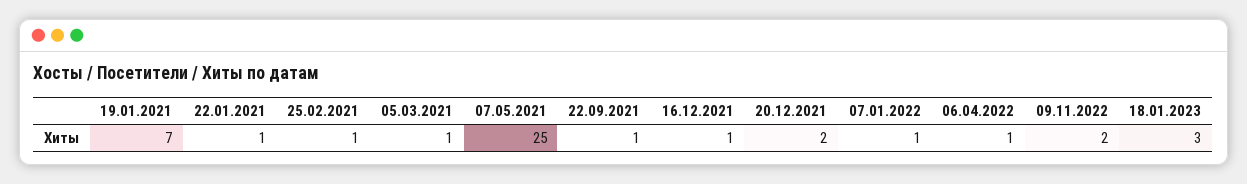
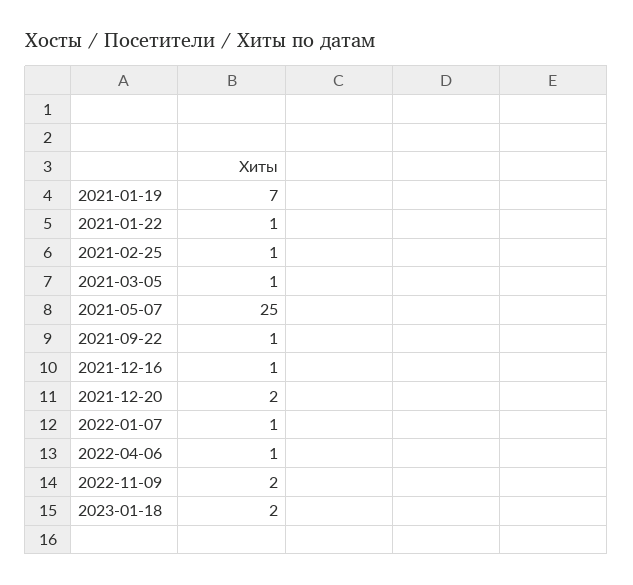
18.01.2023: 3 -> 2

